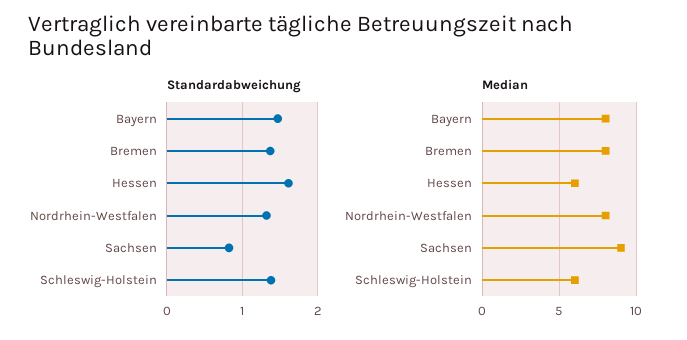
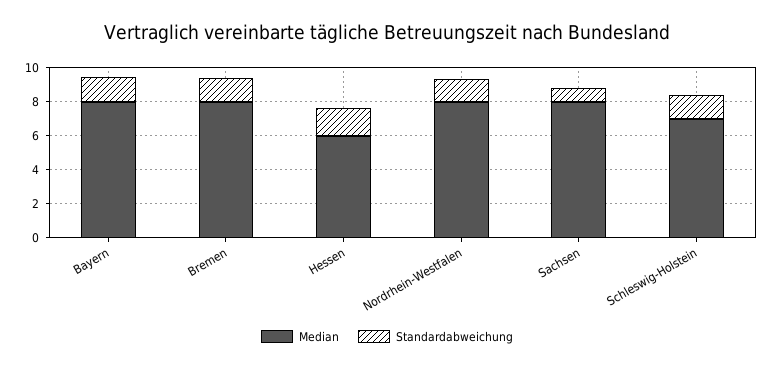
Median, Sachsen: 9 -> 8
Median, Schleswig-Holstein: 6 -> 7

